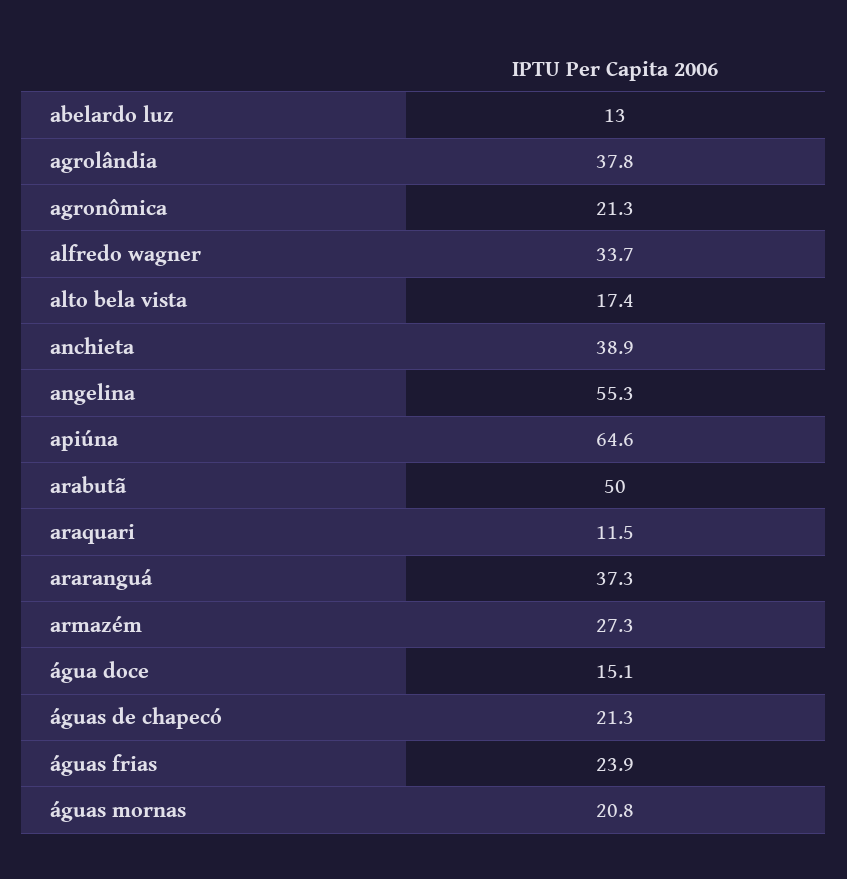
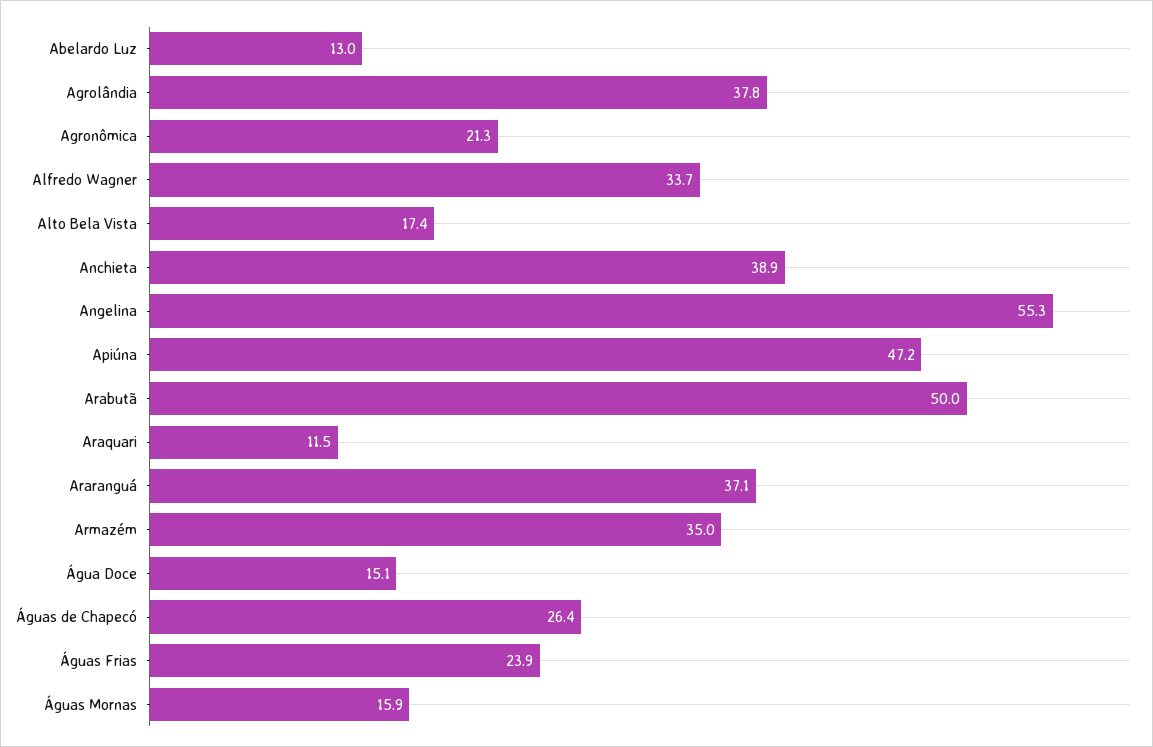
apiúna: 64.6 -> 47.2
araranguá: 37.3 -> 37.1
armazém: 27.3 -> 35
águas de chapecó: 21.3 -> 26.4
águas mornas: 20.8 -> 15.9

